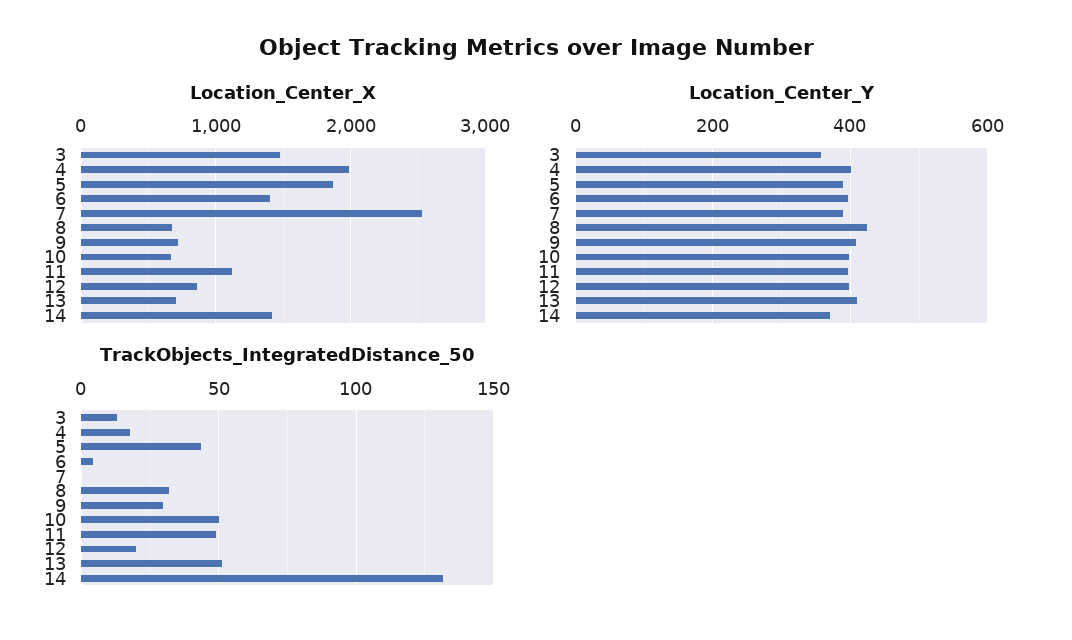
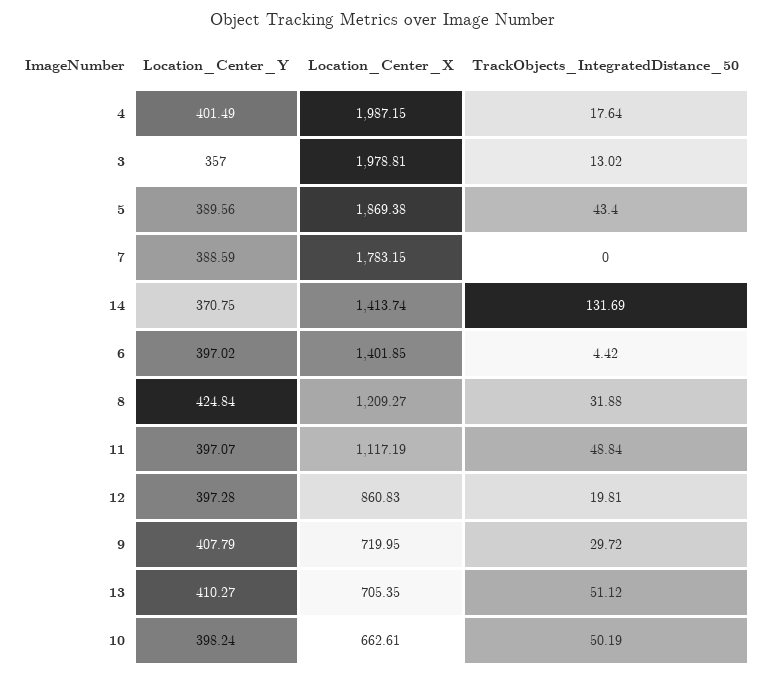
Location_Center_X, 3: 1500 -> 1978.81
Location_Center_X, 7: 2500 -> 1783.15
Location_Center_X, 8: 700 -> 1209.27

